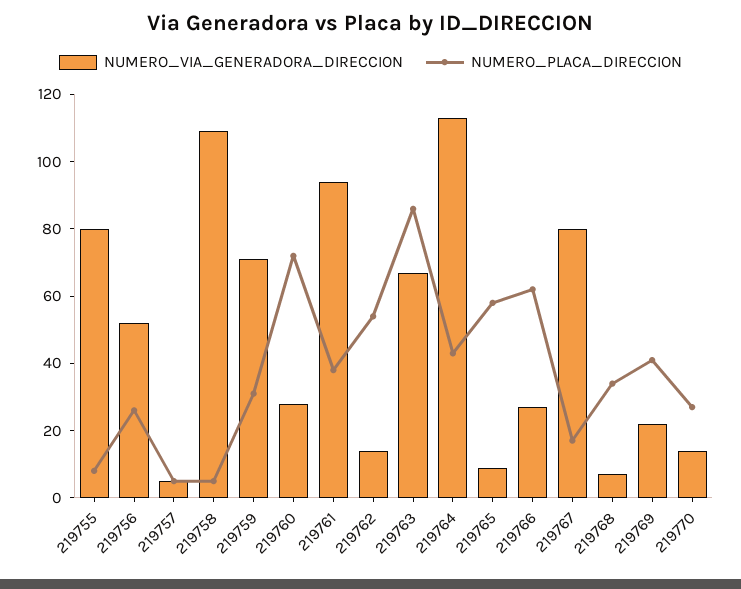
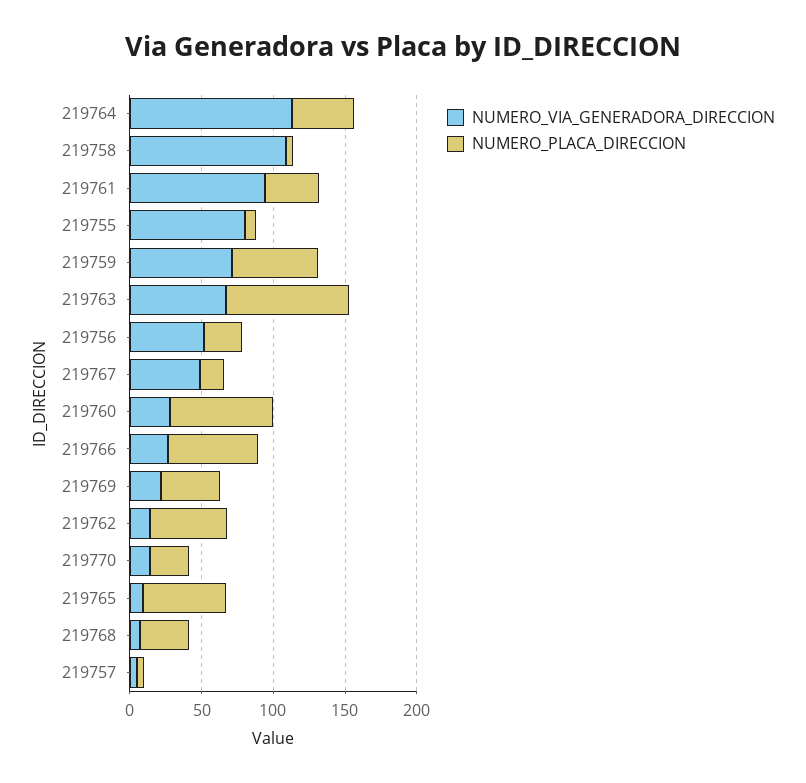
NUMERO_PLACA_DIRECCION, 219759: 30 -> 60
NUMERO_VIA_GENERADORA_DIRECCION, 219767: 80 -> 50

